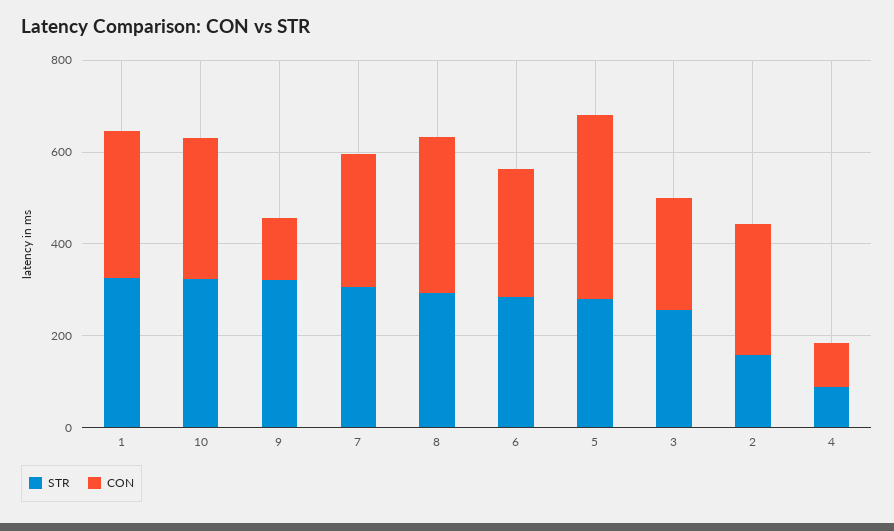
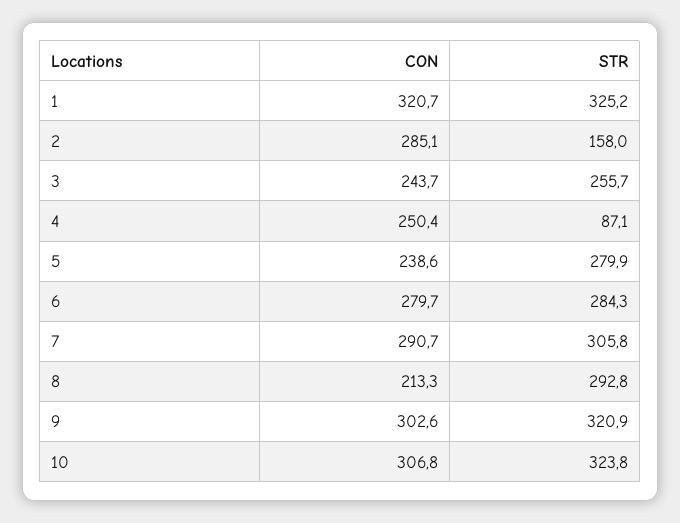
CON, 9: 150 -> 302.6
CON, 8: 350 -> 213.3
CON, 5: 400 -> 238.6
CON, 4: 100 -> 250.4

